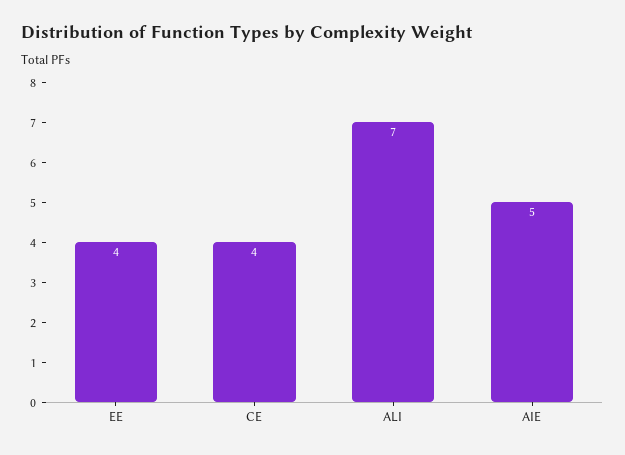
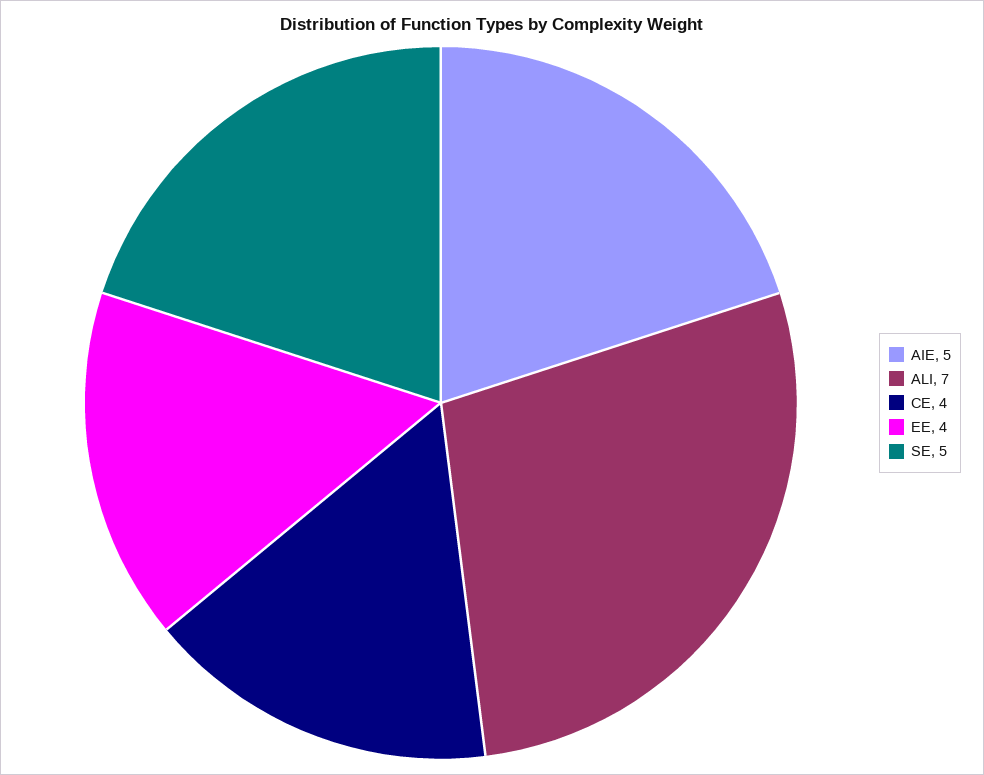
SE: none -> 5

